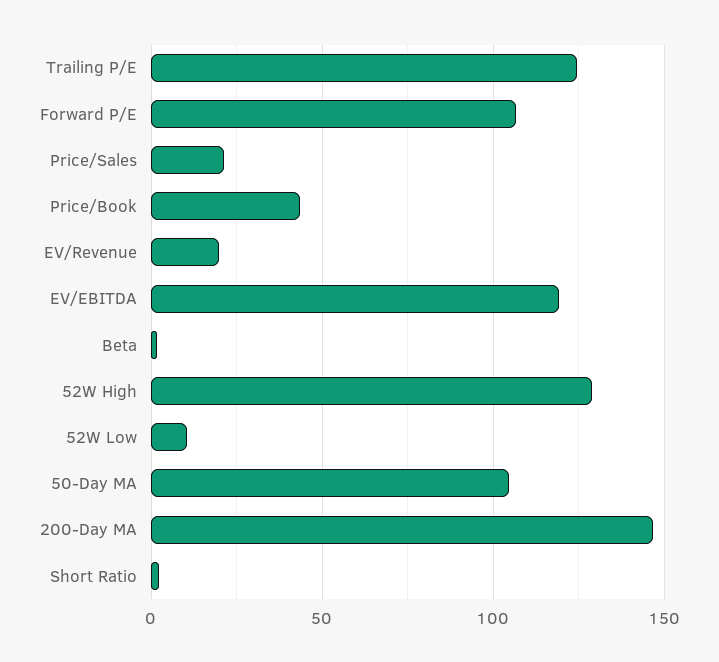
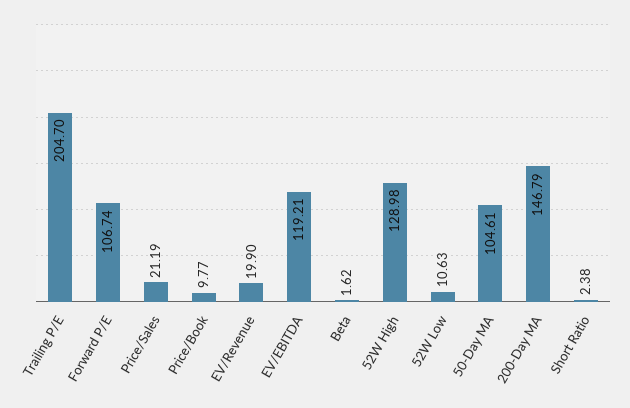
Trailing P/E: 125 -> 204.7
Price/Book: 45 -> 9.77

